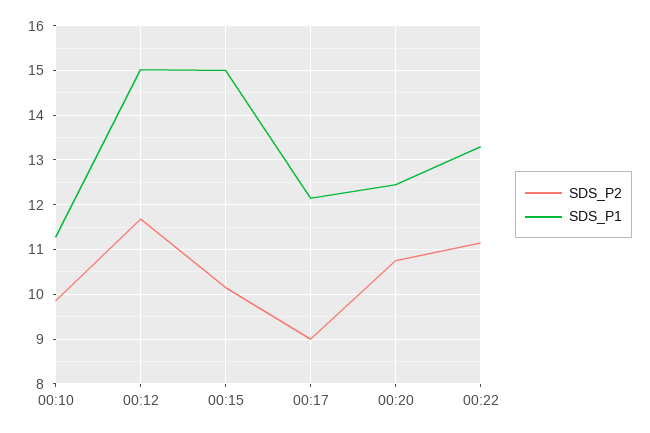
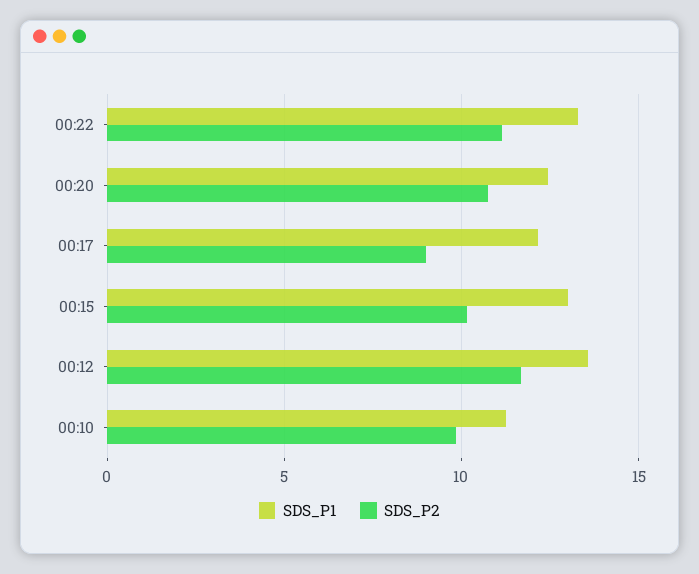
SDS_P1, 00:12: 15 -> 13.5
SDS_P1, 00:15: 15 -> 13

